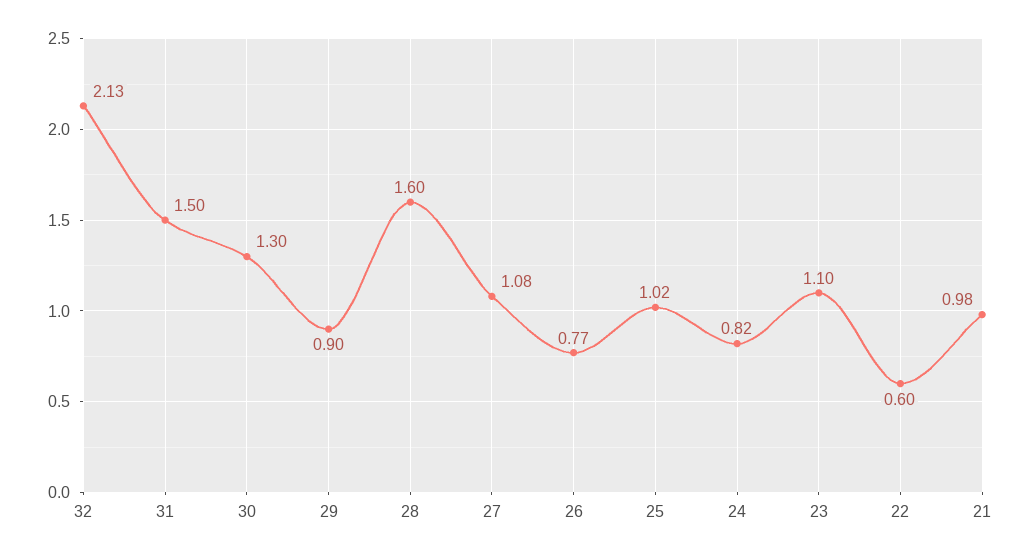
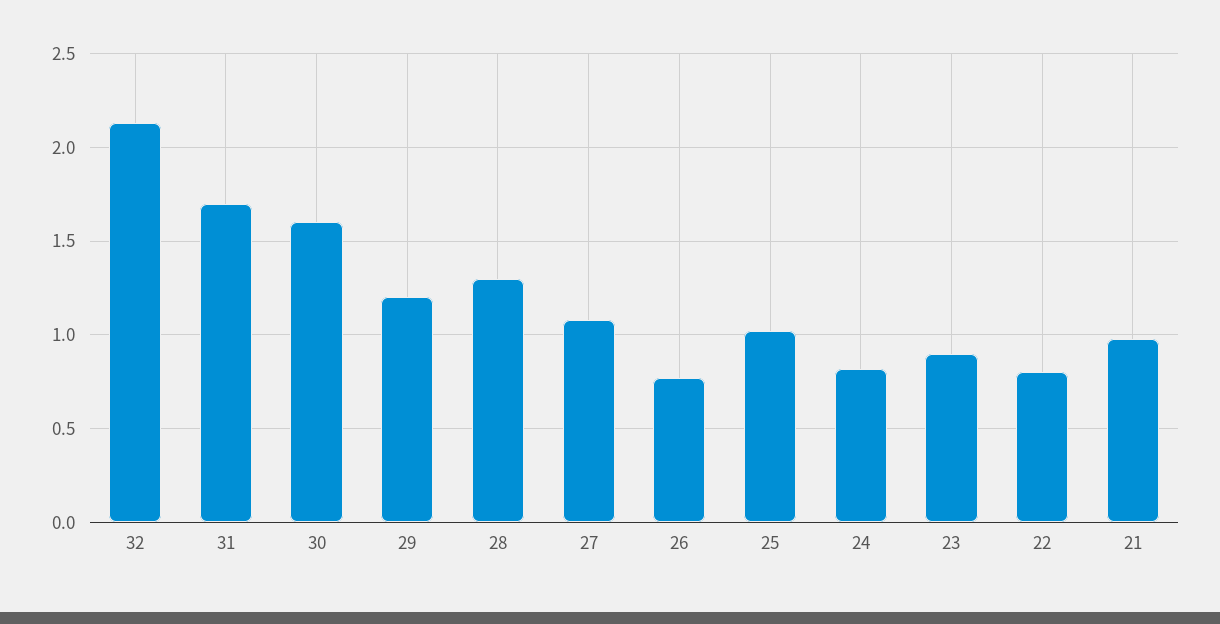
31: 1.5 -> 1.7
30: 1.3 -> 1.6
29: 0.9 -> 1.2
28: 1.6 -> 1.3
23: 1.1 -> 0.9
22: 0.6 -> 0.8

